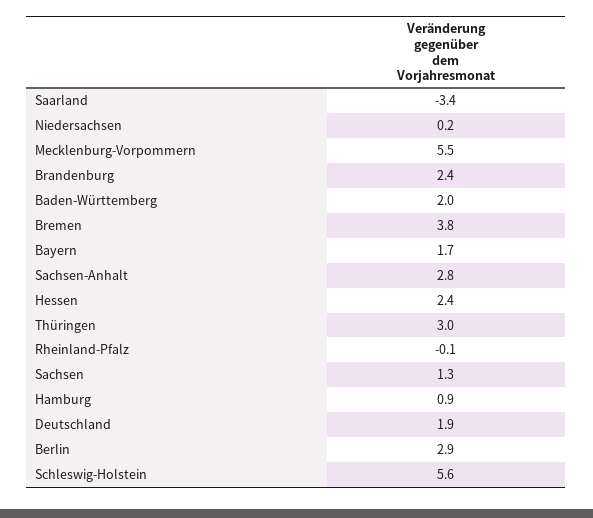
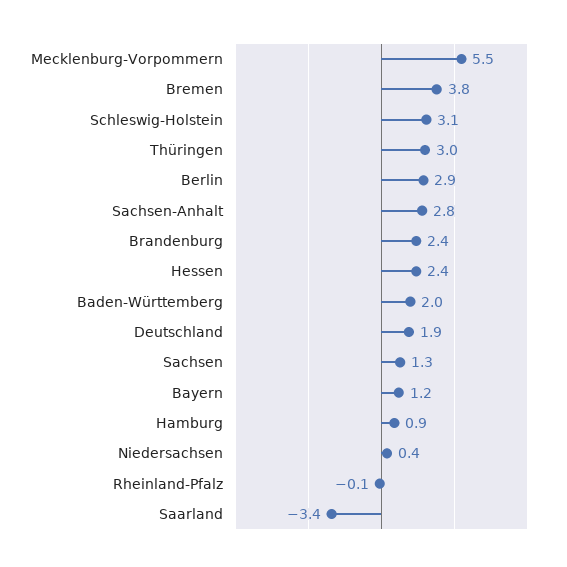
Niedersachsen: 0.2 -> 0.4
Bayern: 1.7 -> 1.2
Schleswig-Holstein: 5.6 -> 3.1

